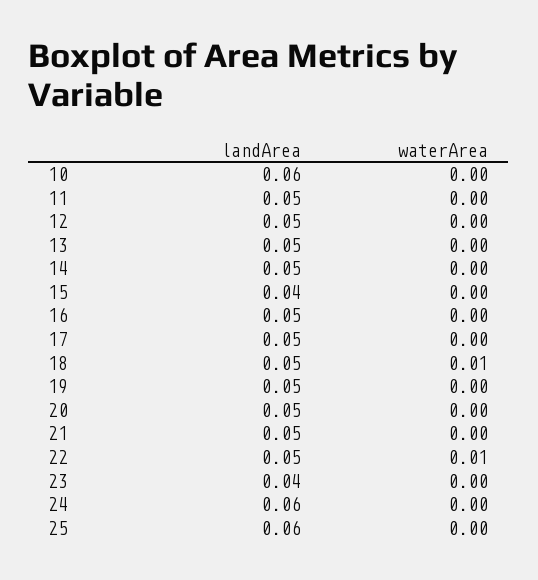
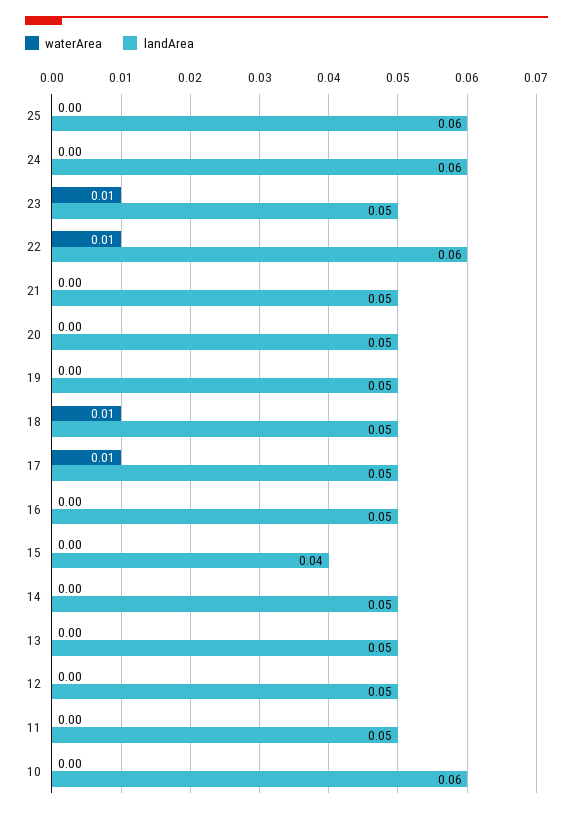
waterArea, 17: 0 -> 0.01
landArea, 22: 0.05 -> 0.06
landArea, 23: 0.04 -> 0.05
waterArea, 23: 0 -> 0.01

